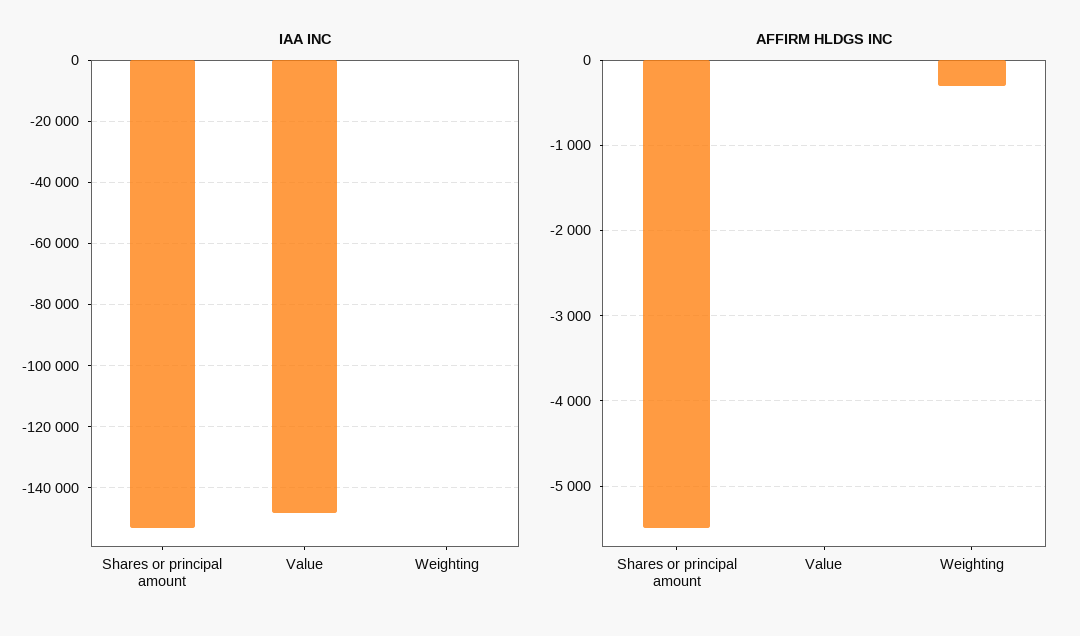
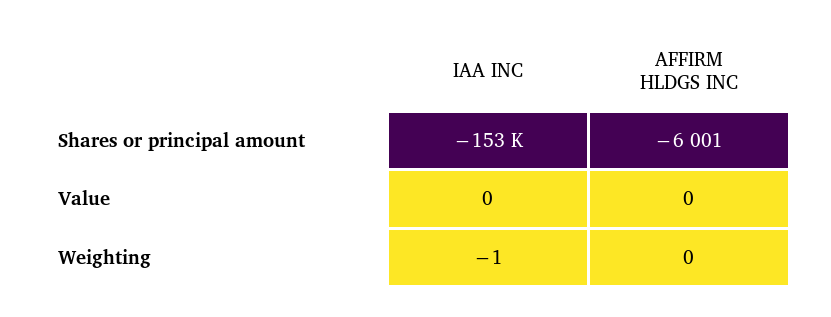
IAA INC, Value: -148000 -> 0
AFFIRM HLDGS INC, Shares or principal amount: -5500 -> -6001
AFFIRM HLDGS INC, Weighting: -300 -> 0

